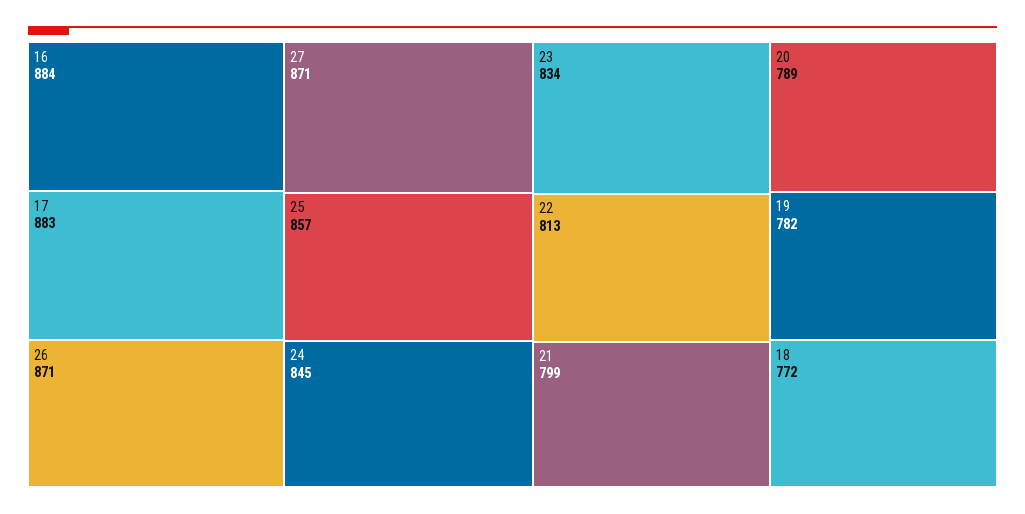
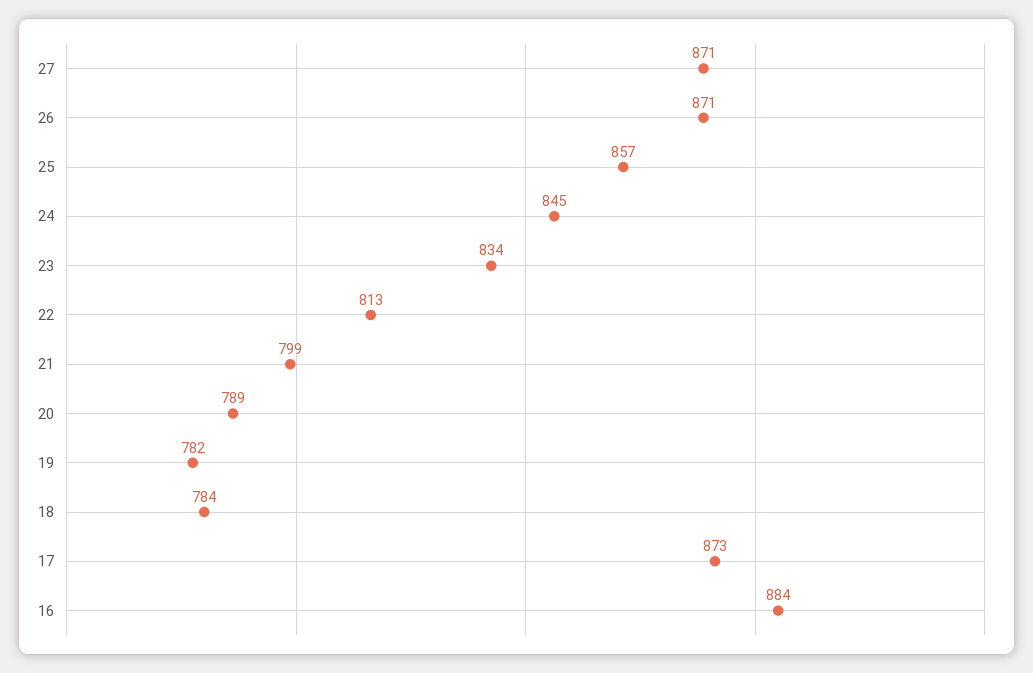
17: 883 -> 873
18: 772 -> 784

